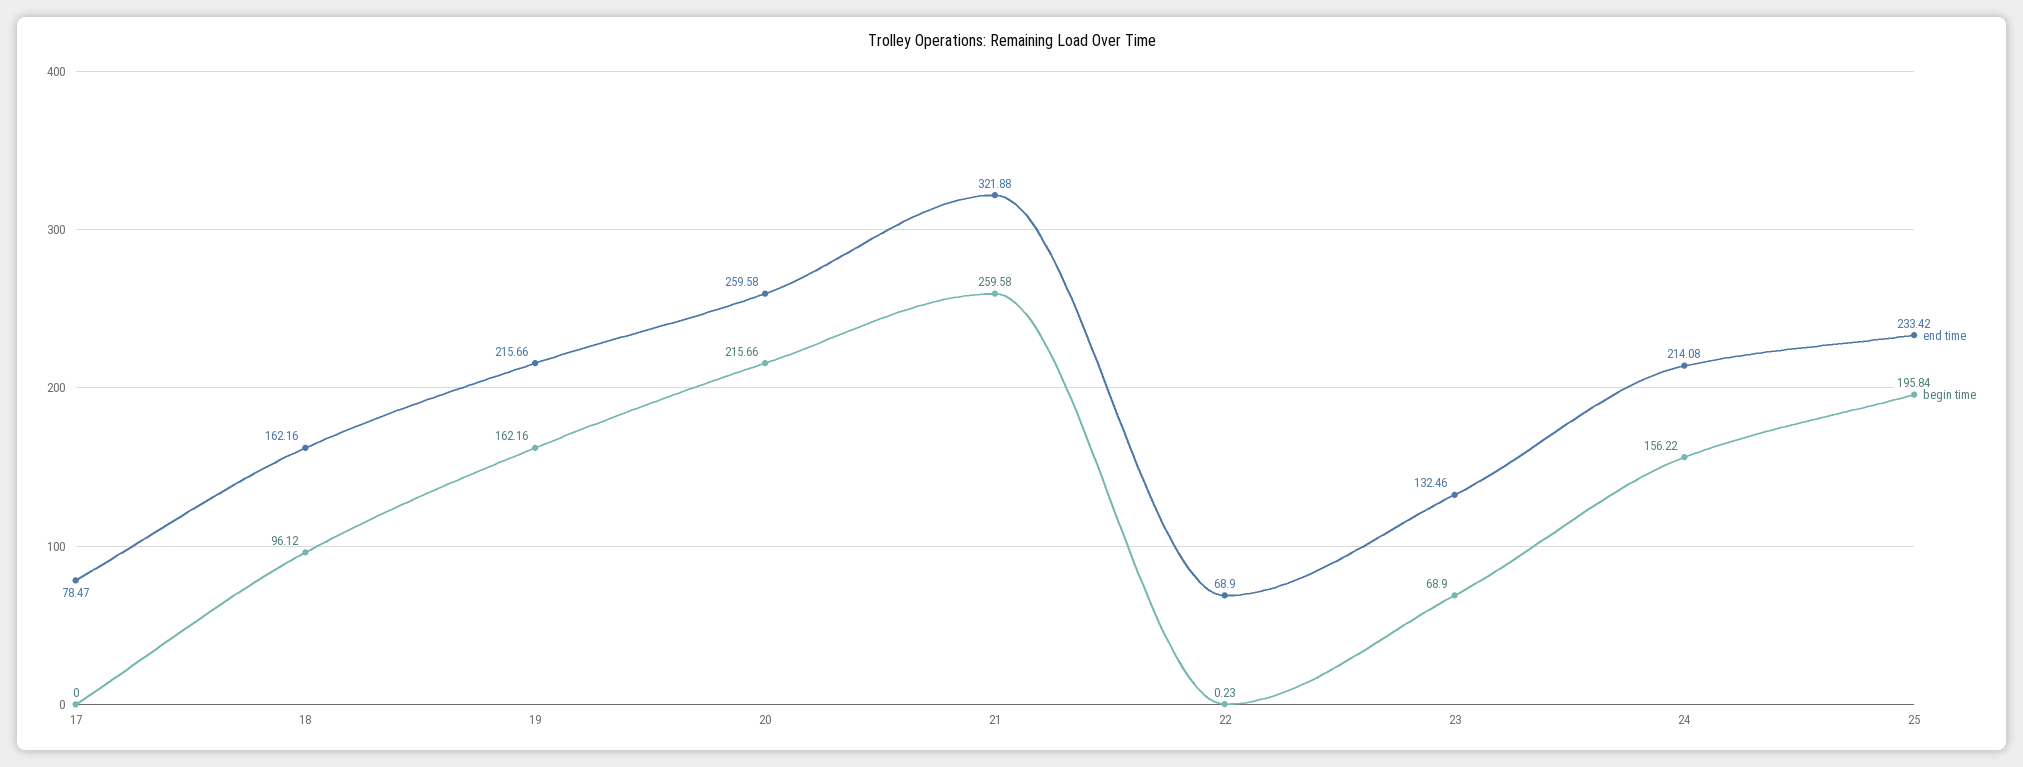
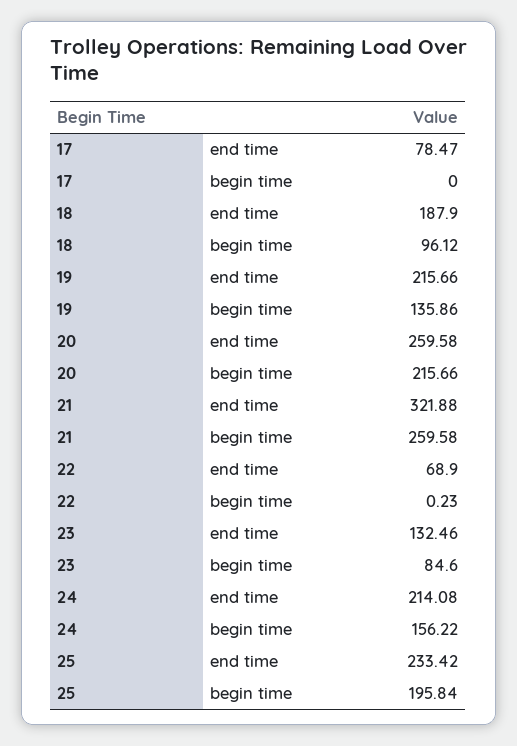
end time, 18: 162.16 -> 187.9
begin time, 19: 162.16 -> 135.86
begin time, 23: 68.9 -> 84.6

